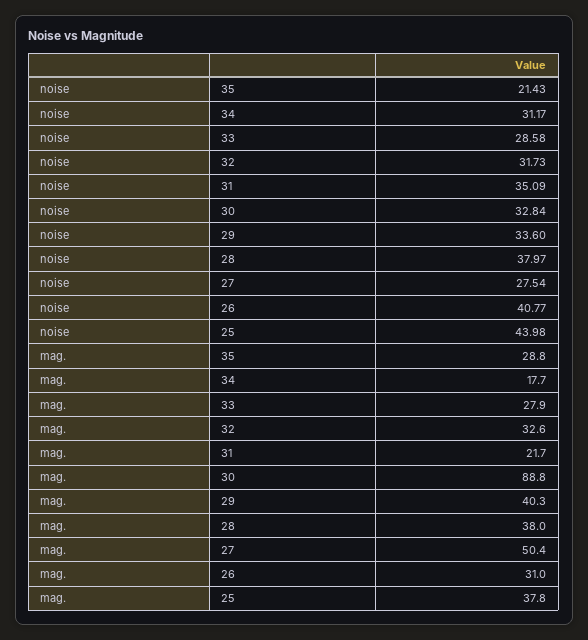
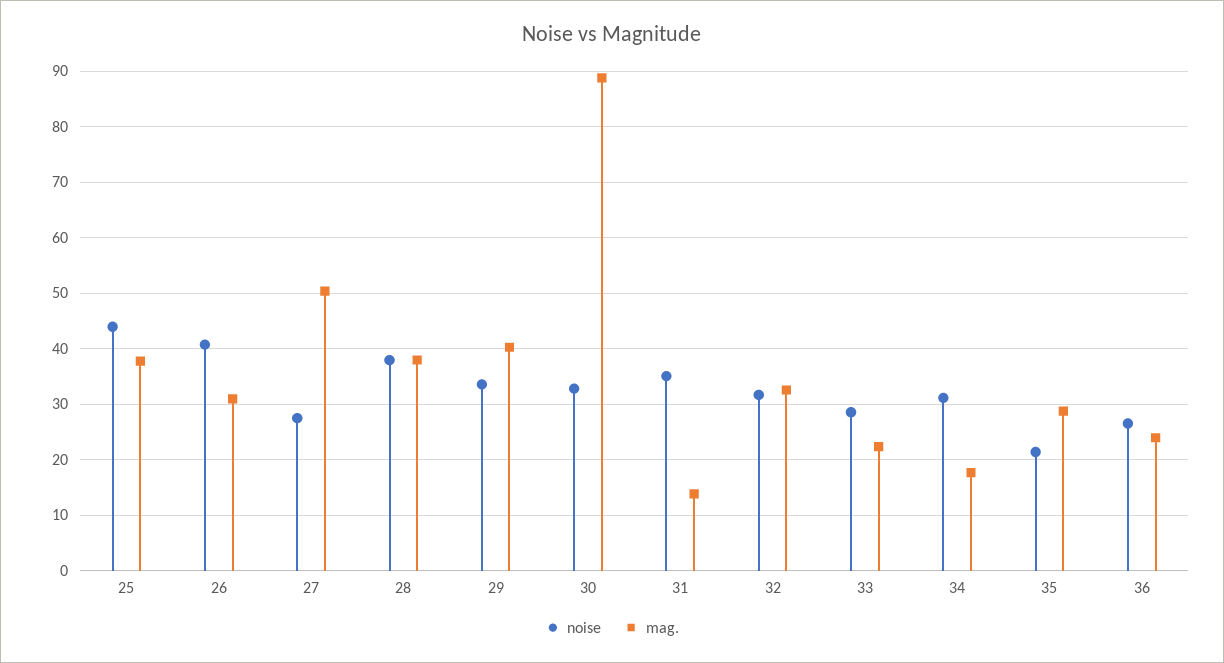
mag., 33: 27.9 -> 22
mag., 31: 21.7 -> 14
noise, 36: none -> 26
mag., 36: none -> 24

